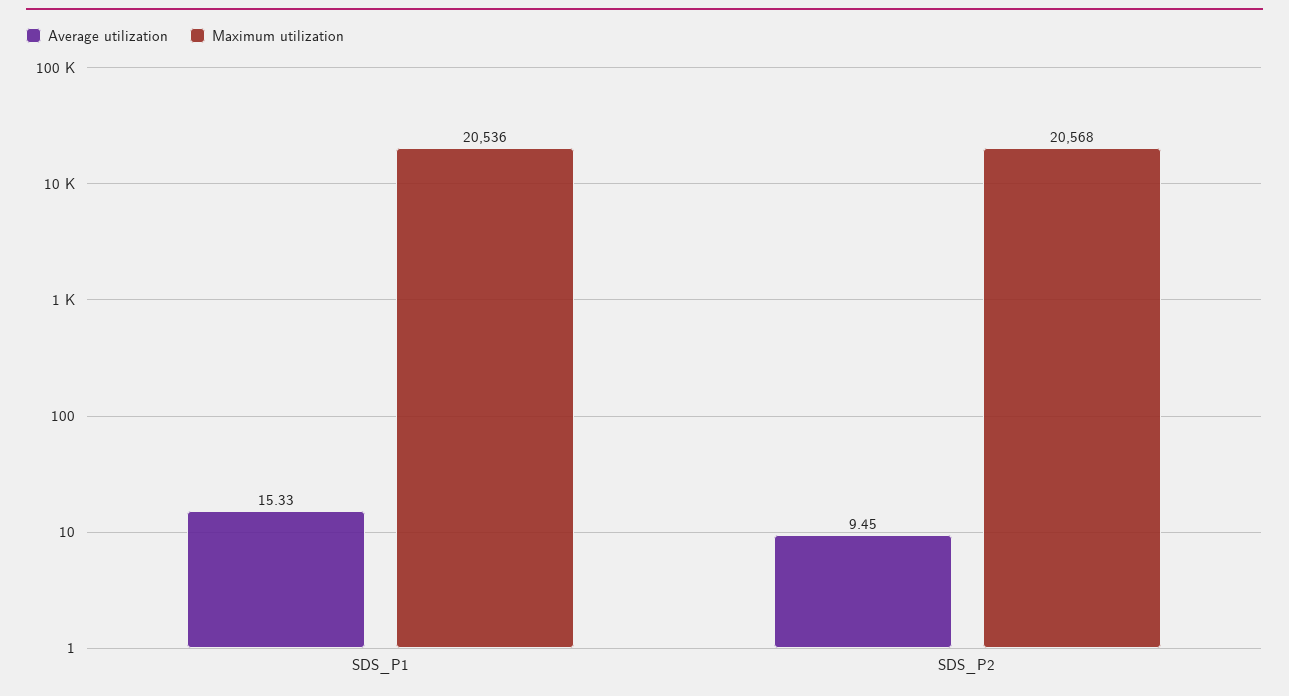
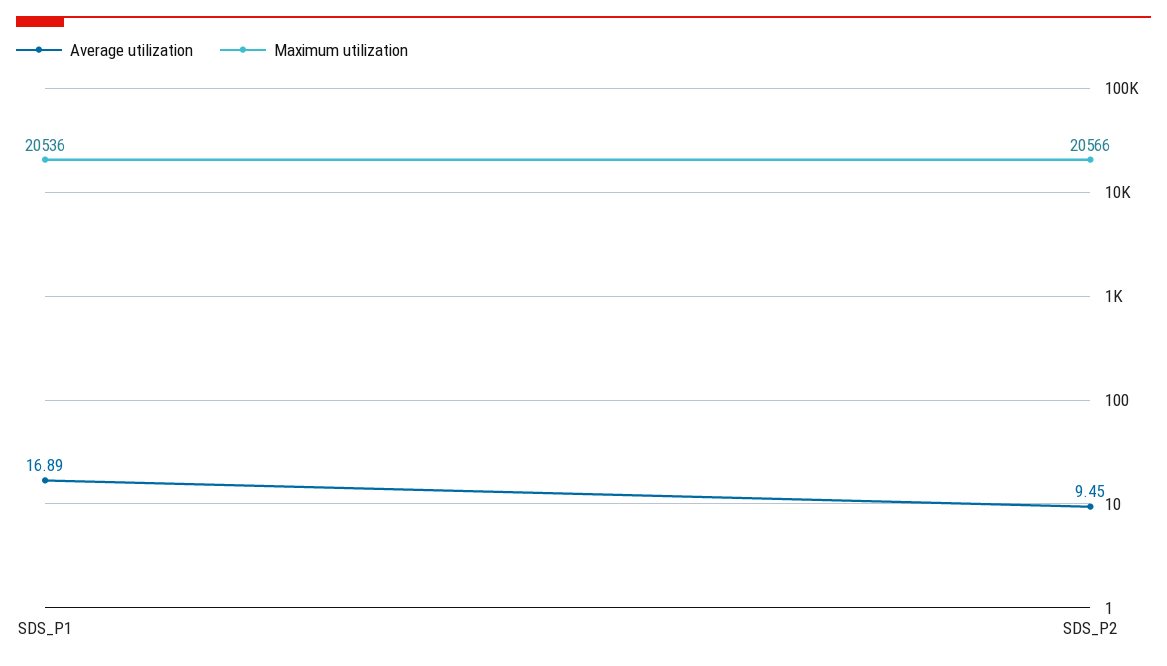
Average utilization, SDS_P1: 15.33 -> 16.89
Maximum utilization, SDS_P2: 20568 -> 20566

